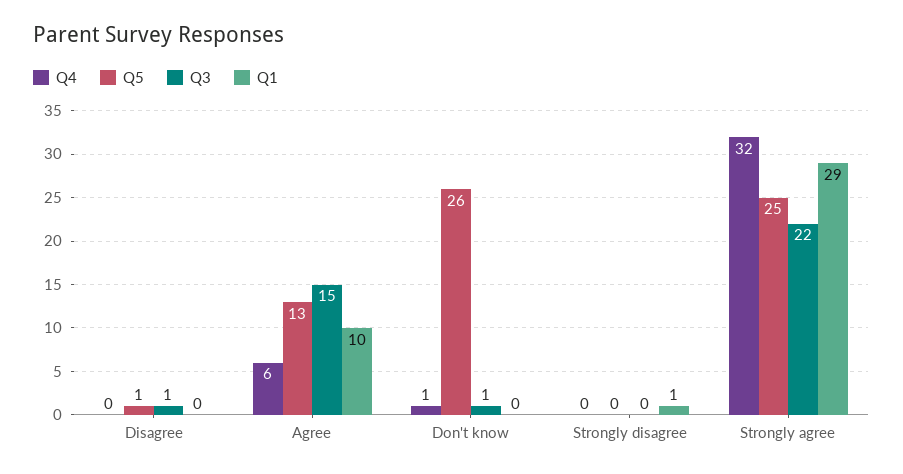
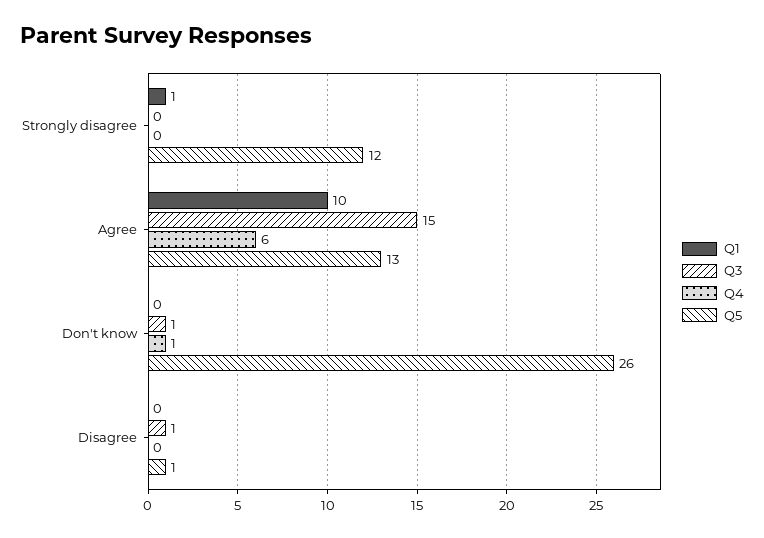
Q5, Strongly disagree: 0 -> 12
Q4, Strongly agree: 32 -> none
Q5, Strongly agree: 25 -> none
Q3, Strongly agree: 22 -> none
Q1, Strongly agree: 29 -> none

